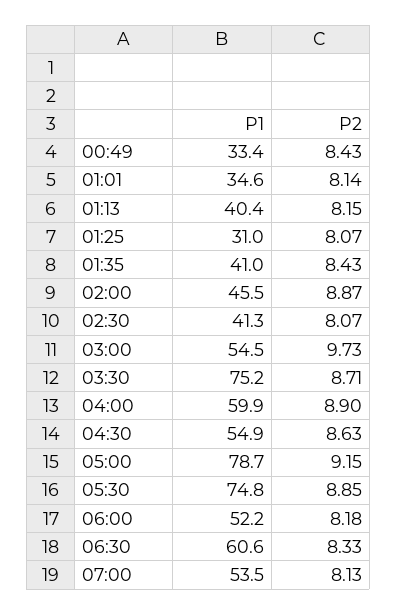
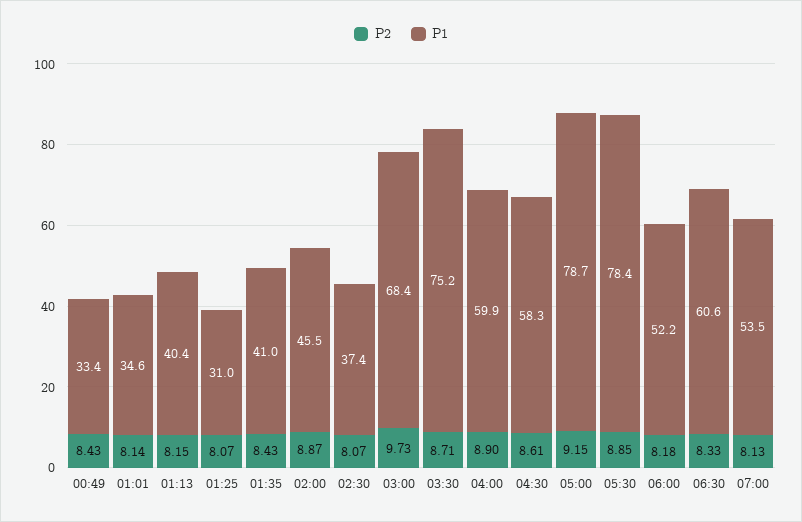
P1, 02:30: 41.3 -> 37.4
P1, 03:00: 54.5 -> 68.4
P1, 04:30: 54.9 -> 58.3
P2, 04:30: 8.63 -> 8.61
P1, 05:30: 74.8 -> 78.4

